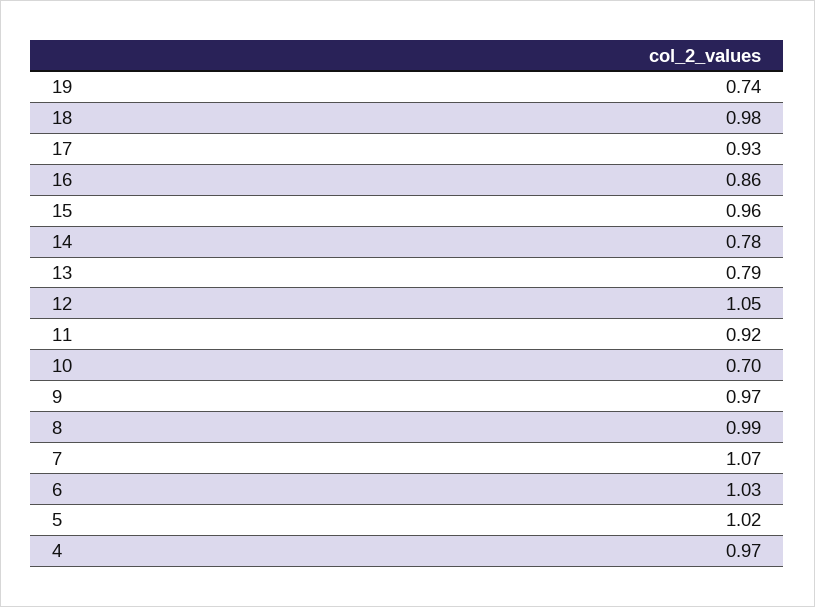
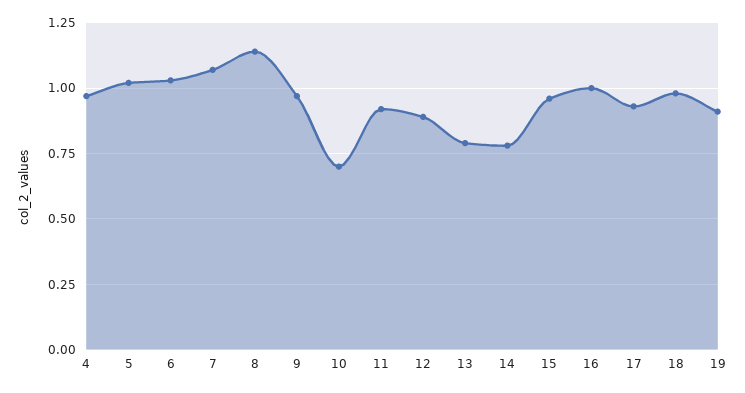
19: 0.74 -> 0.9
16: 0.86 -> 1
12: 1.05 -> 0.9
8: 0.99 -> 1.15

